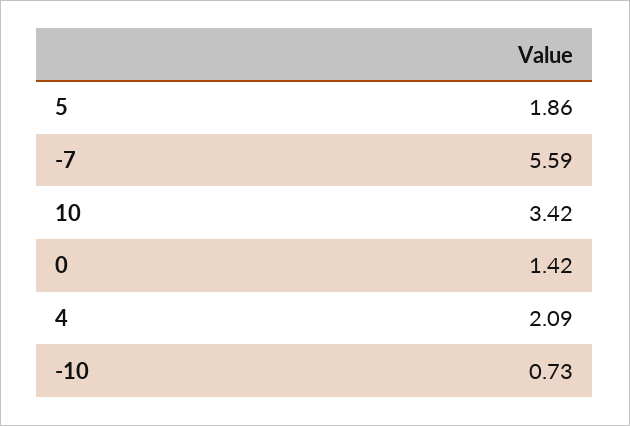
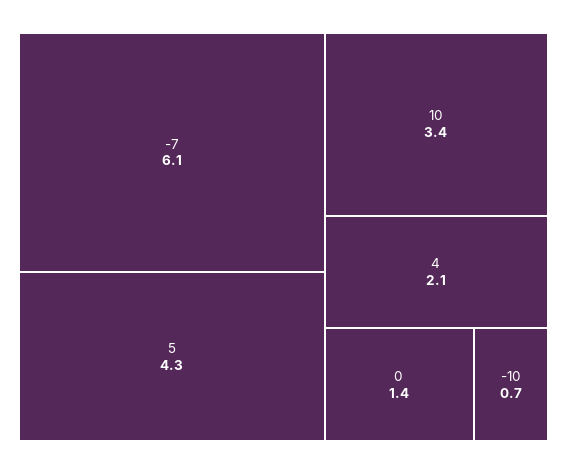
5: 1.86 -> 4.3
-7: 5.59 -> 6.1

